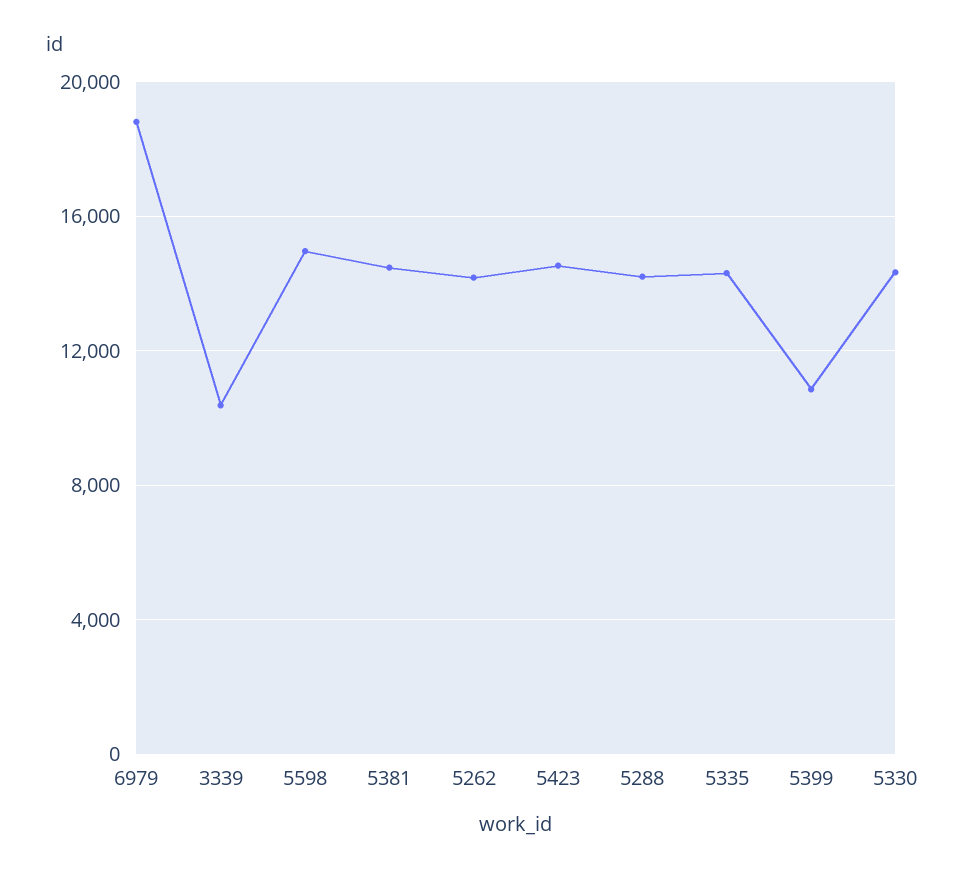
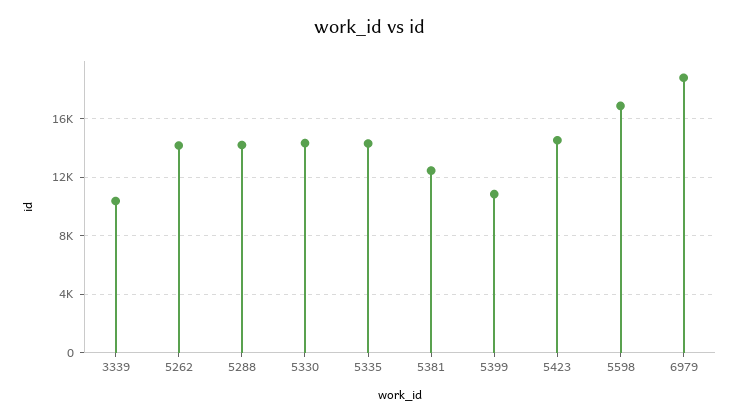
5598: 15000 -> 17000
5381: 14500 -> 12500

